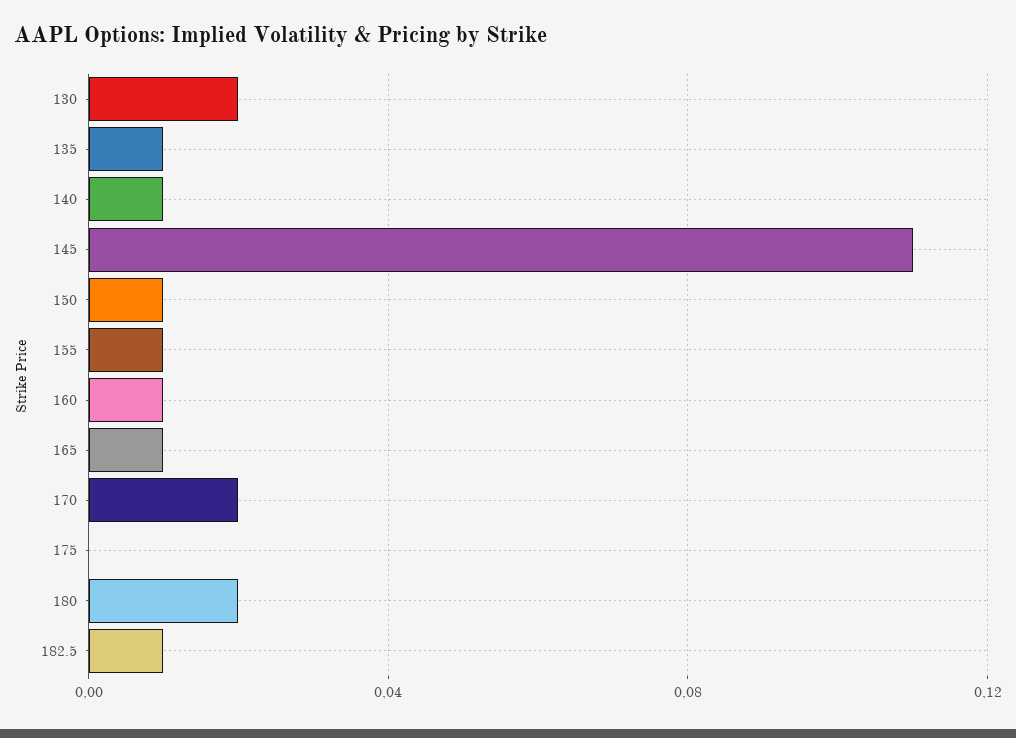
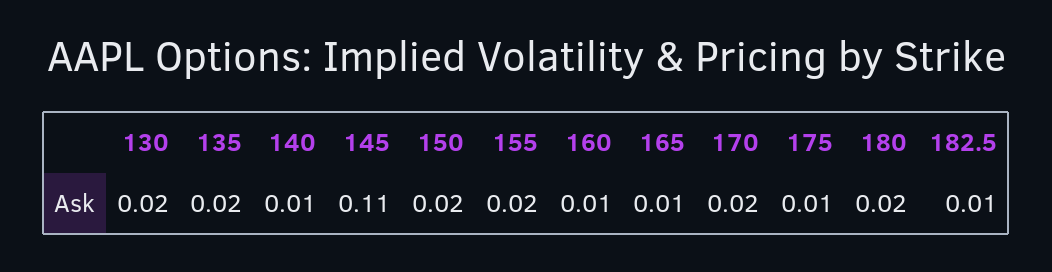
135: 0.01 -> 0.02
150: 0.01 -> 0.02
155: 0.01 -> 0.02
175: 0 -> 0.01

